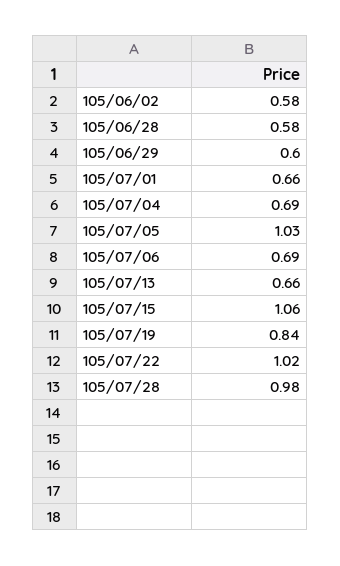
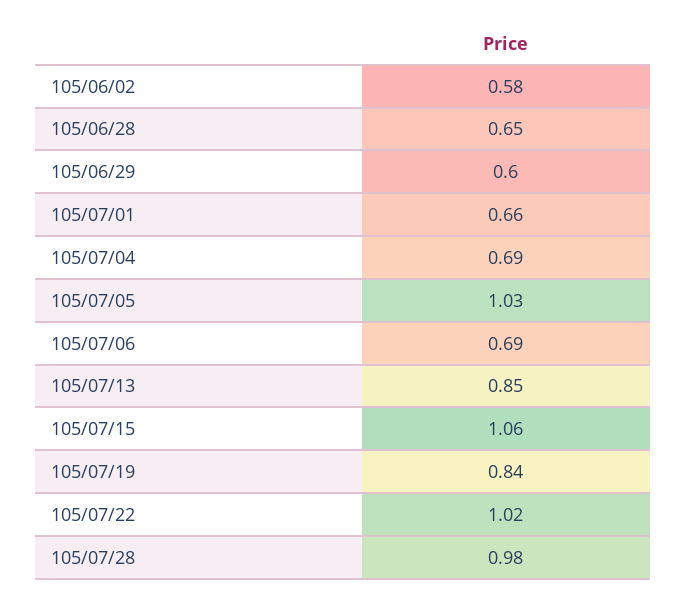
105/06/28: 0.58 -> 0.65
105/07/13: 0.66 -> 0.85

